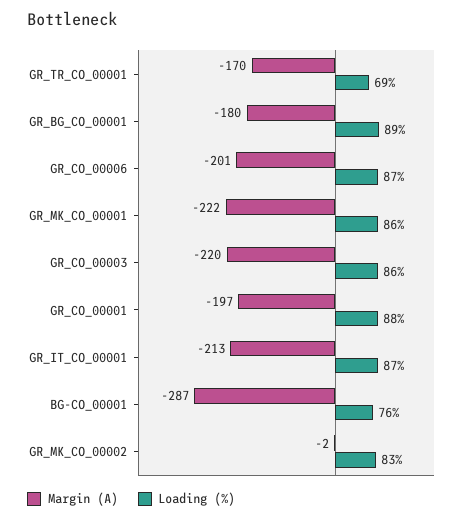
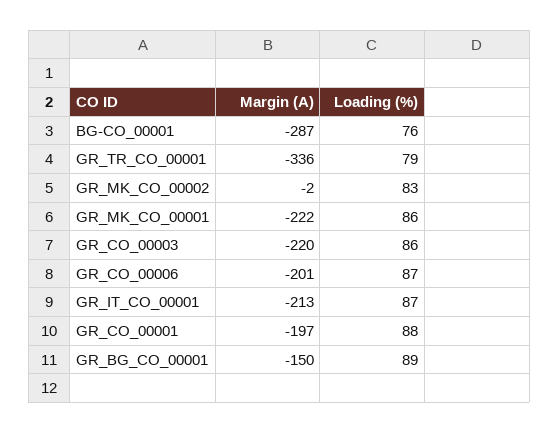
Margin (A), GR_TR_CO_00001: -170 -> -336
Loading (%), GR_TR_CO_00001: 69 -> 79
Margin (A), GR_BG_CO_00001: -180 -> -150

